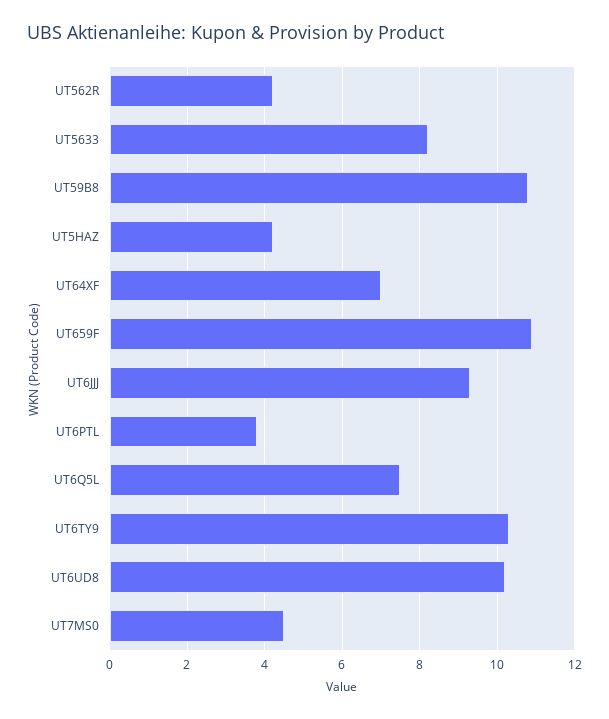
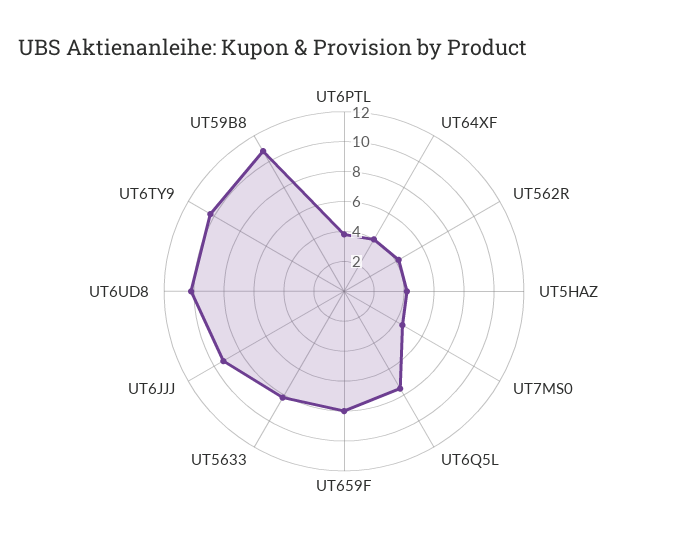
UT64XF: 7 -> 4
UT659F: 11 -> 8

